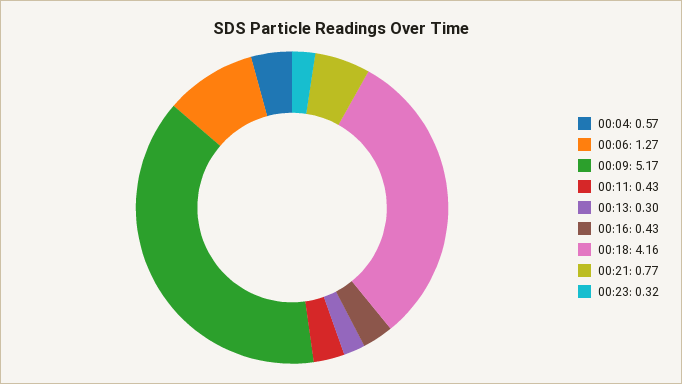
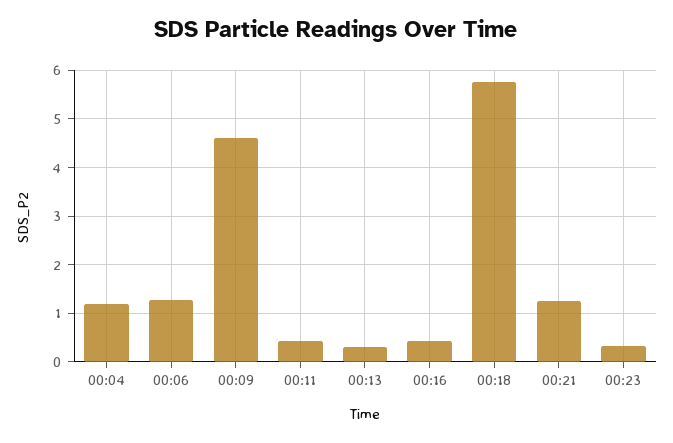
00:04: 0.57 -> 1.2
00:09: 5.17 -> 4.6
00:18: 4.16 -> 5.8
00:21: 0.77 -> 1.2

